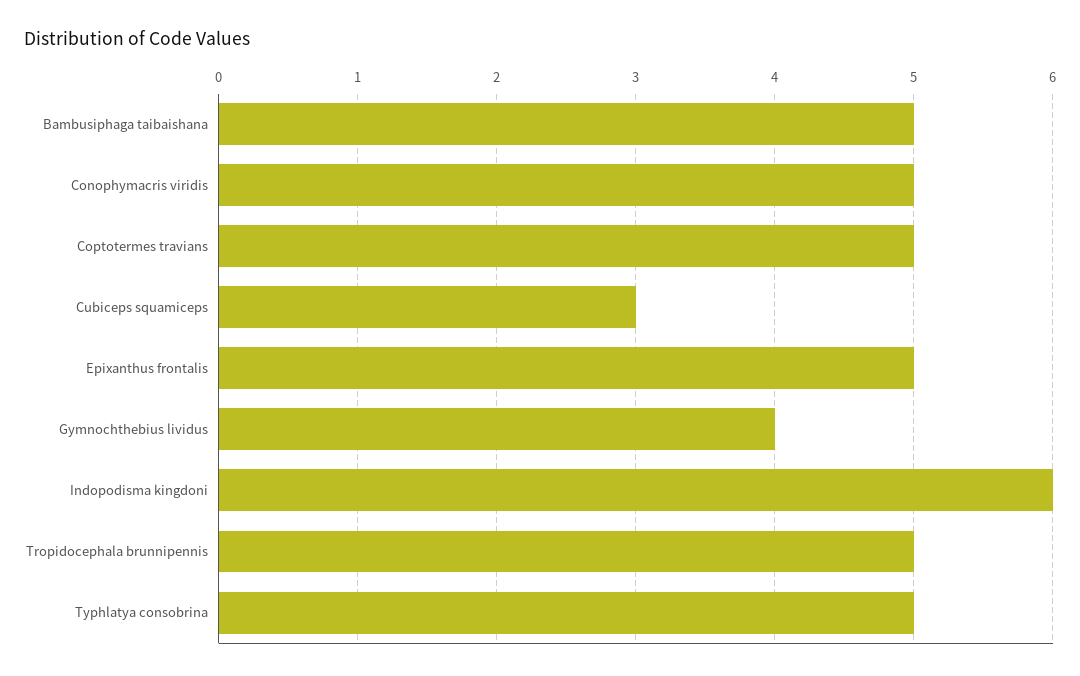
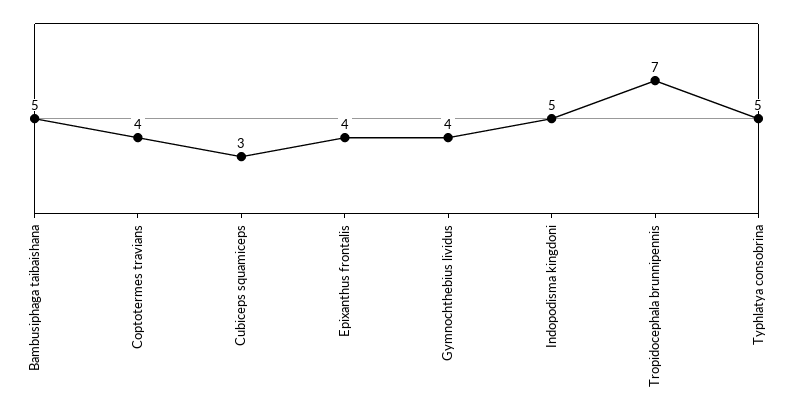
Conophymacris viridis: 5 -> none
Coptotermes travians: 5 -> 4
Epixanthus frontalis: 5 -> 4
Indopodisma kingdoni: 6 -> 5
Tropidocephala brunnipennis: 5 -> 7

